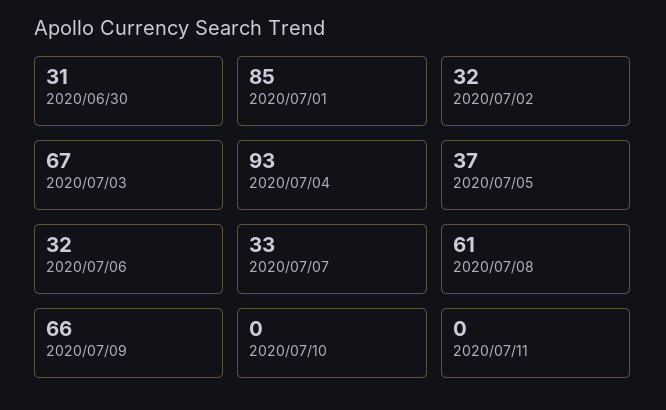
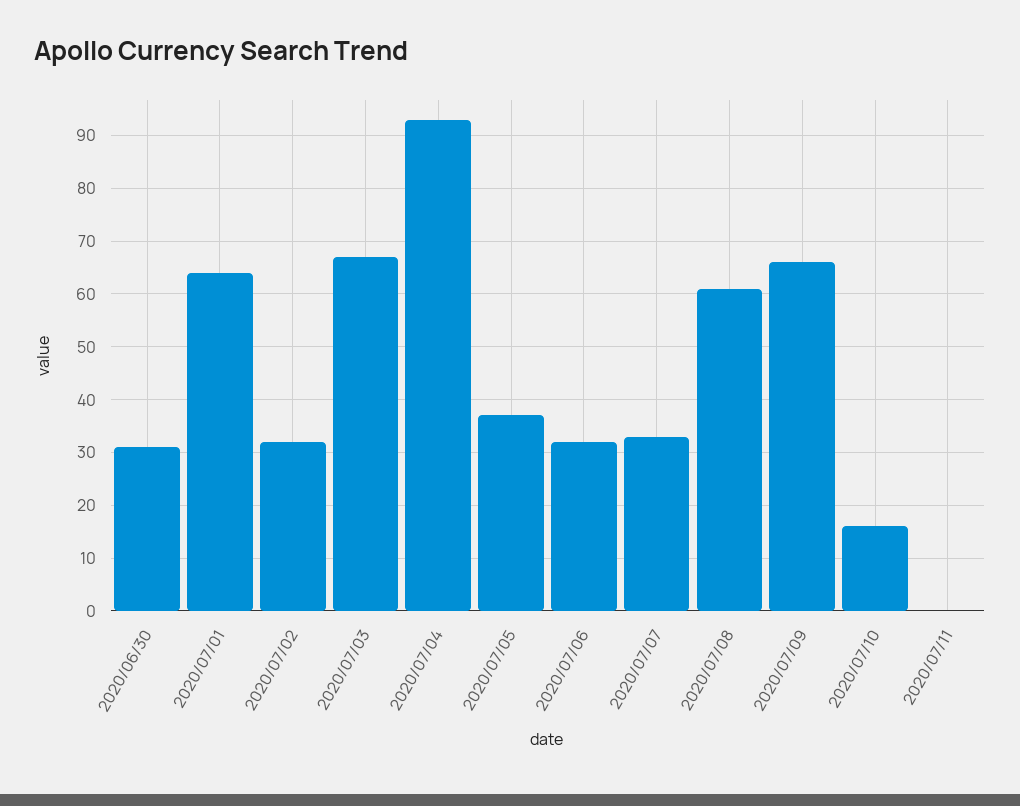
2020/07/01: 85 -> 65
2020/07/10: 0 -> 15

